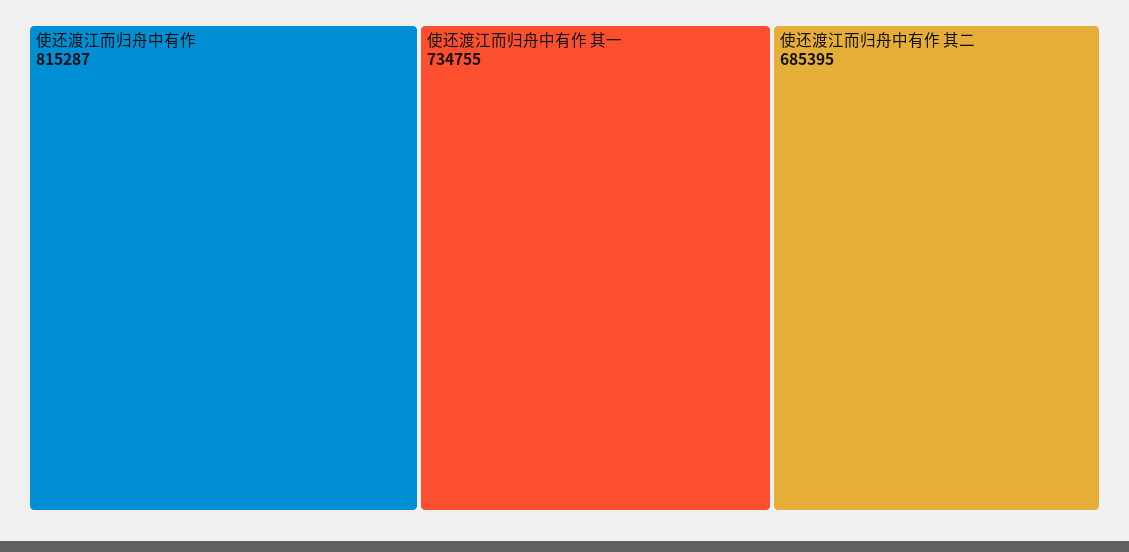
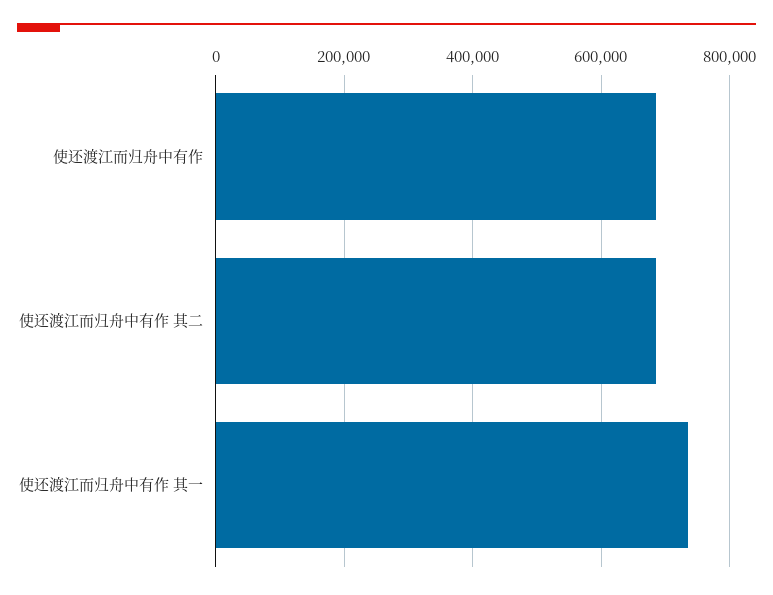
使还渡江而归舟中有作: 815287 -> 680000

